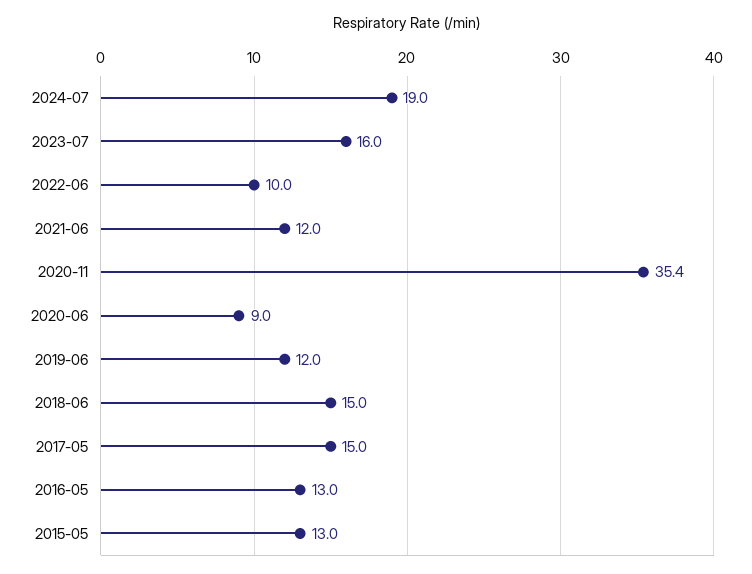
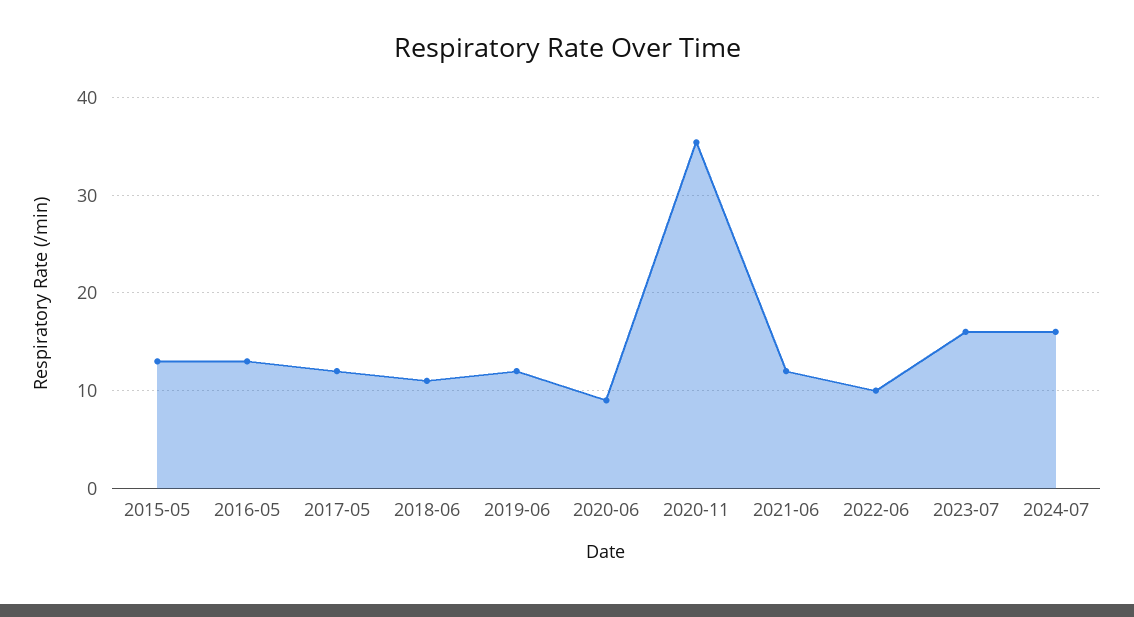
2024-07: 19 -> 16
2018-06: 15 -> 11
2017-05: 15 -> 12

